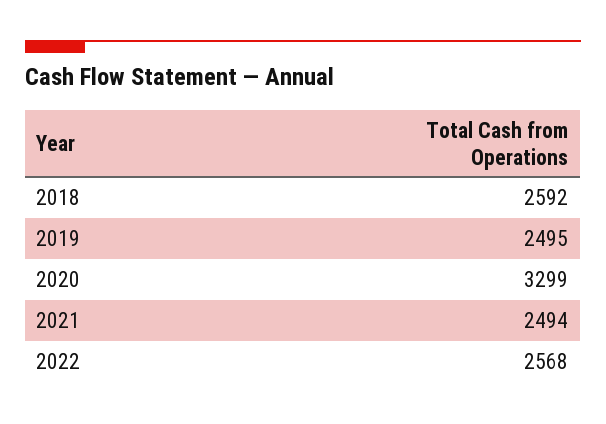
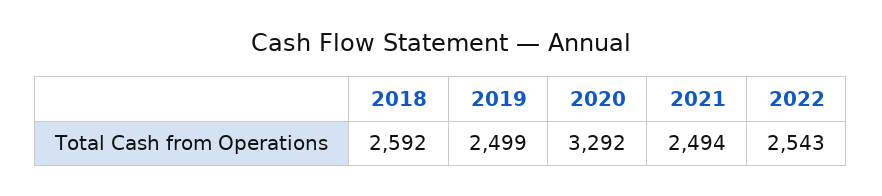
2019: 2495 -> 2499
2020: 3299 -> 3292
2022: 2568 -> 2543

